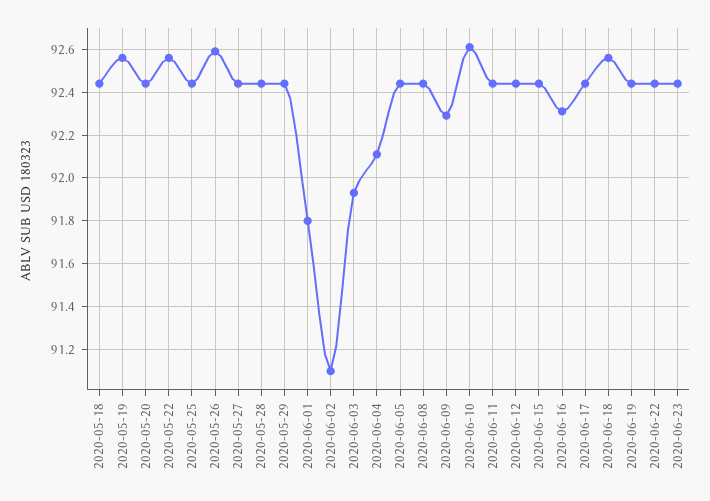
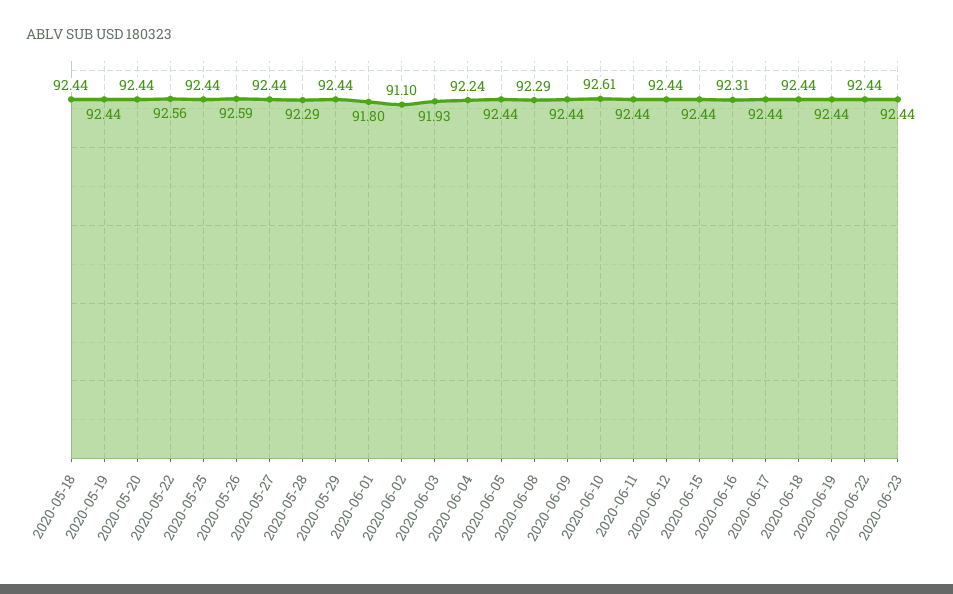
2020-05-19: 92.55 -> 92.44
2020-05-28: 92.45 -> 92.29
2020-06-04: 92.1 -> 92.24
2020-06-08: 92.45 -> 92.29
2020-06-09: 92.3 -> 92.44
2020-06-18: 92.55 -> 92.44

